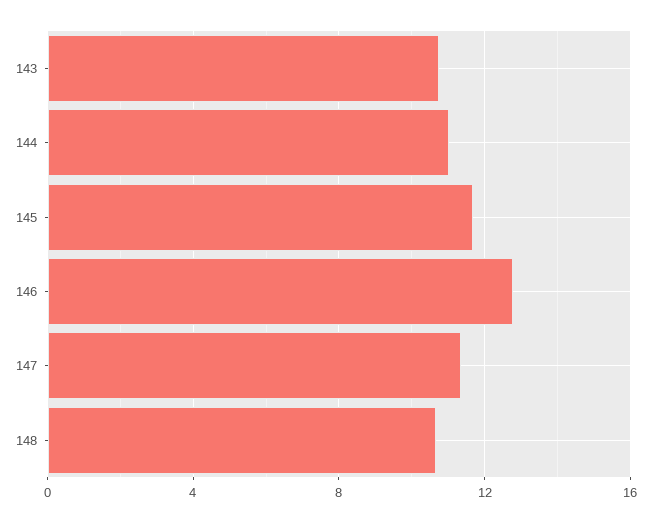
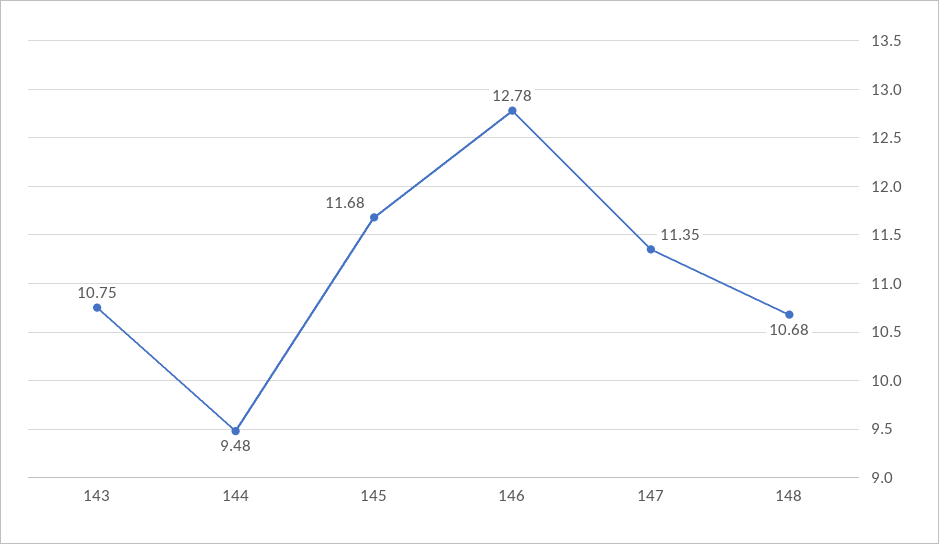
144: 11 -> 9.48

